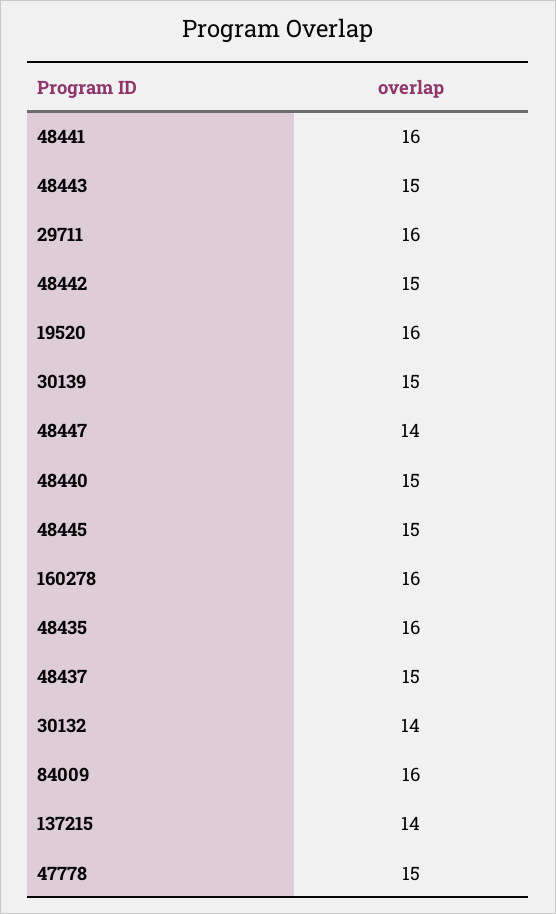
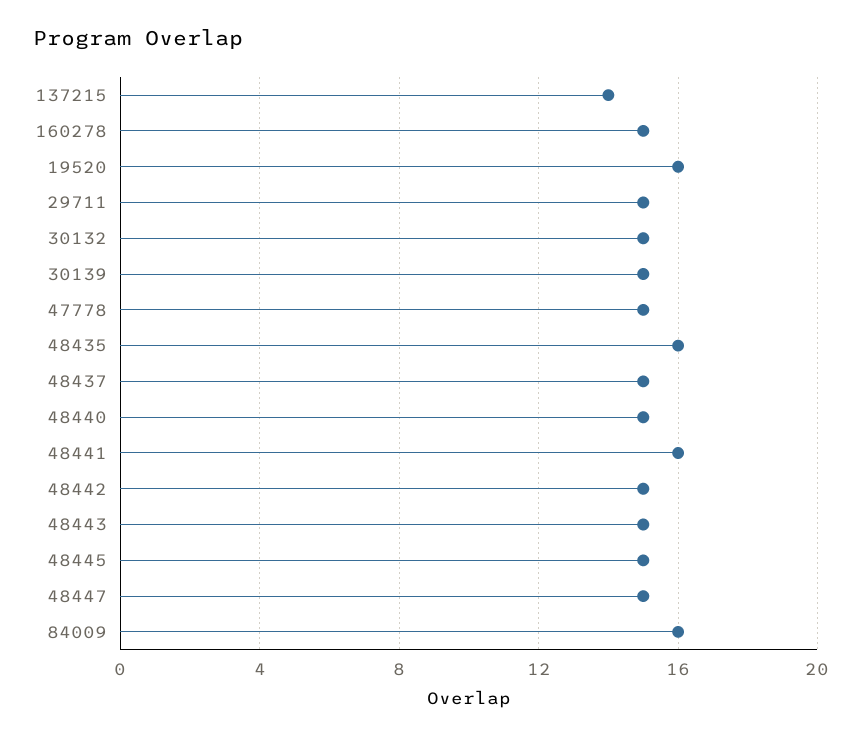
29711: 16 -> 15
48447: 14 -> 15
160278: 16 -> 15
30132: 14 -> 15

